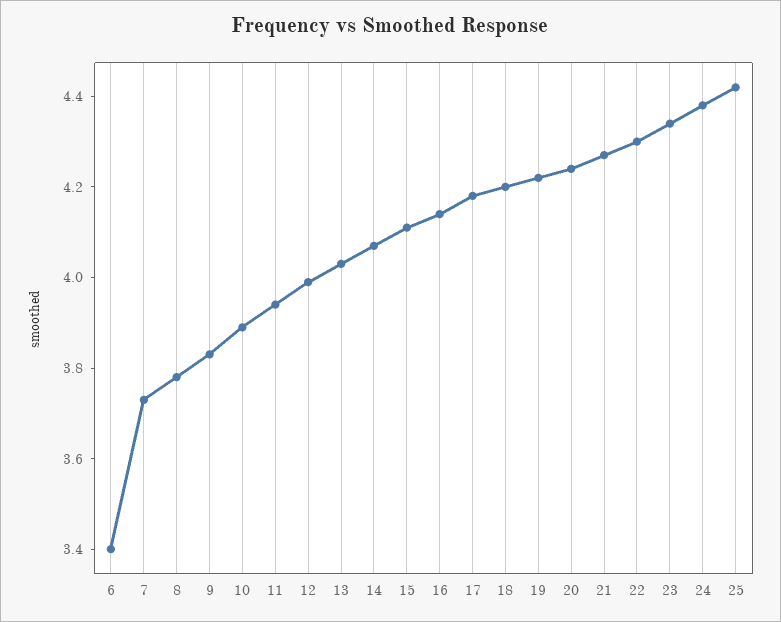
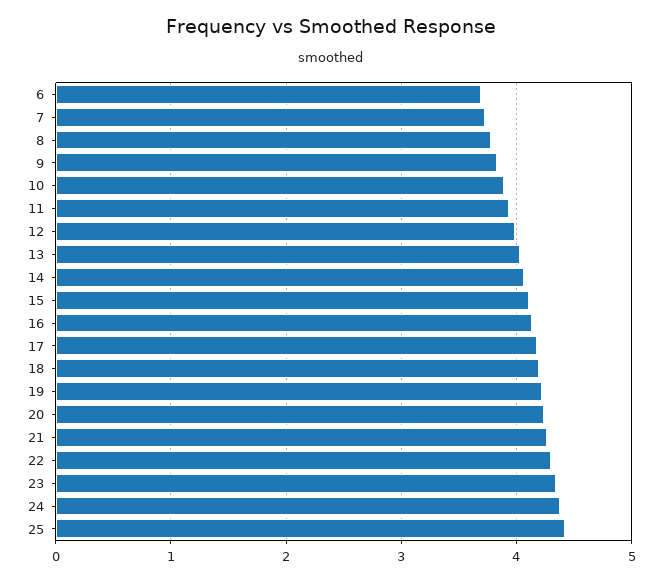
6: 3.4 -> 3.7

